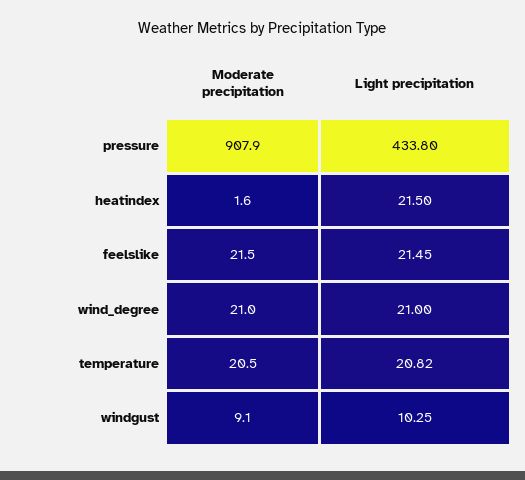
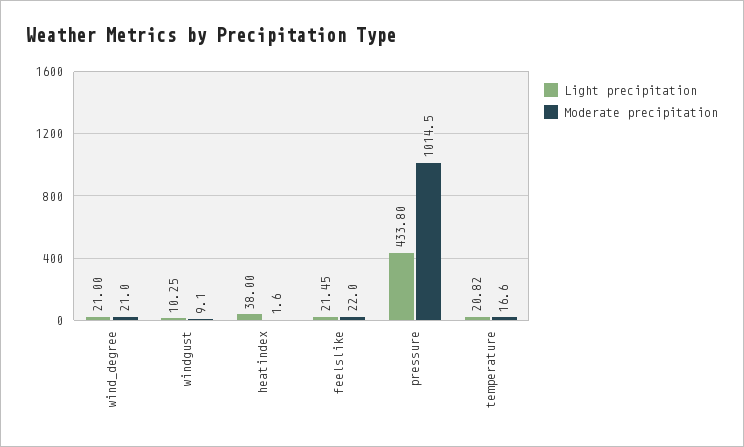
Moderate precipitation, pressure: 907.9 -> 1014.5
Light precipitation, heatindex: 21.5 -> 38
Moderate precipitation, feelslike: 21.5 -> 22
Moderate precipitation, temperature: 20.5 -> 16.6

